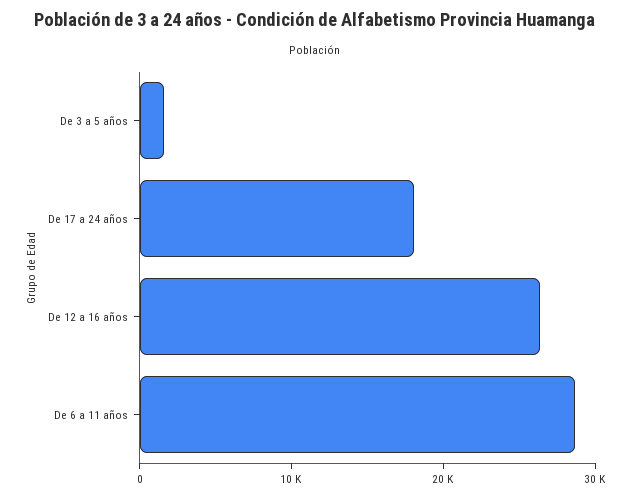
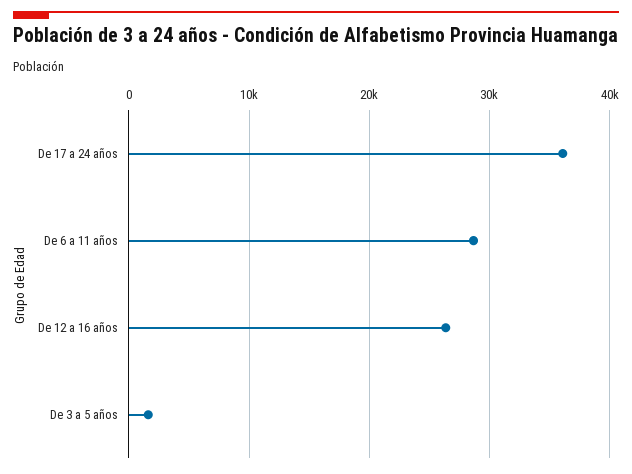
De 17 a 24 años: 18000 -> 36000

